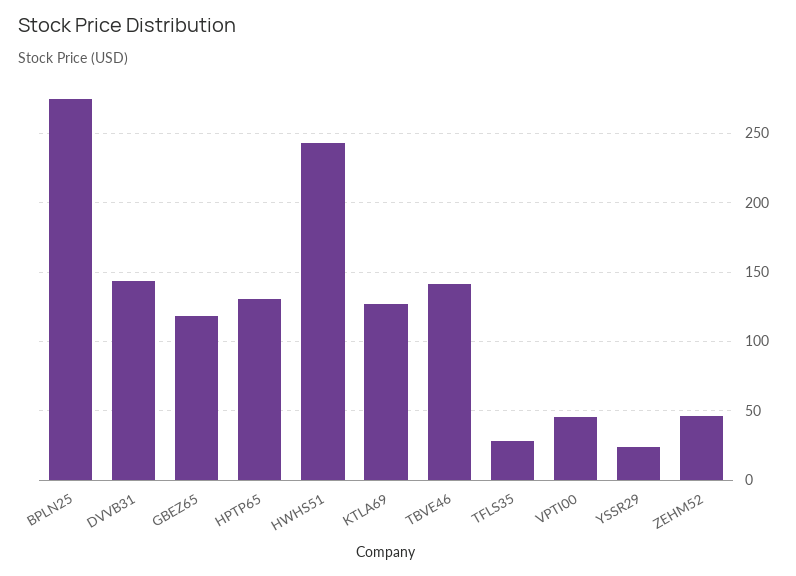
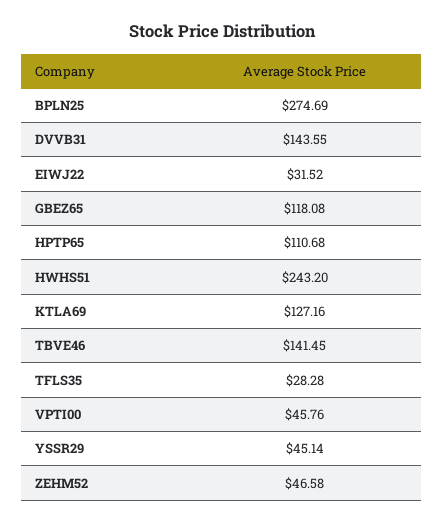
HPTP65: 130 -> 110.68
YSSR29: 25 -> 45.14
EIWJ22: none -> 31.52

